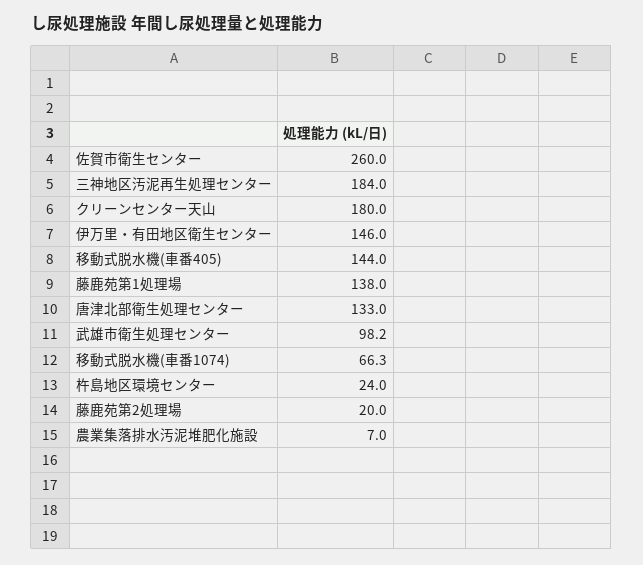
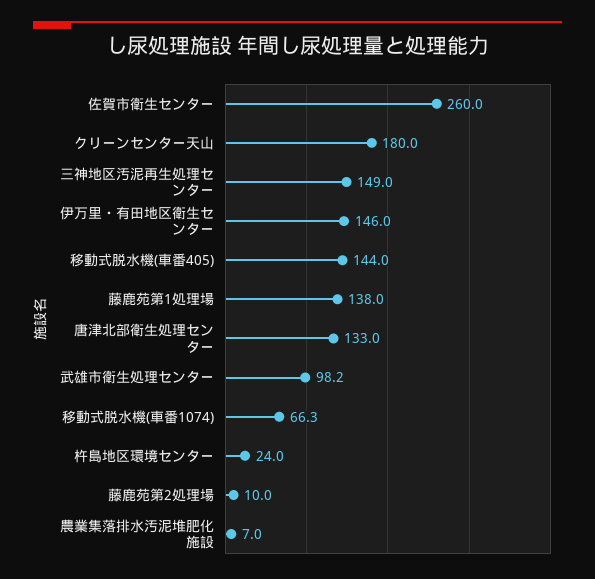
三神地区汚泥再生処理センター: 184 -> 149
藤鹿苑第2処理場: 20 -> 10

